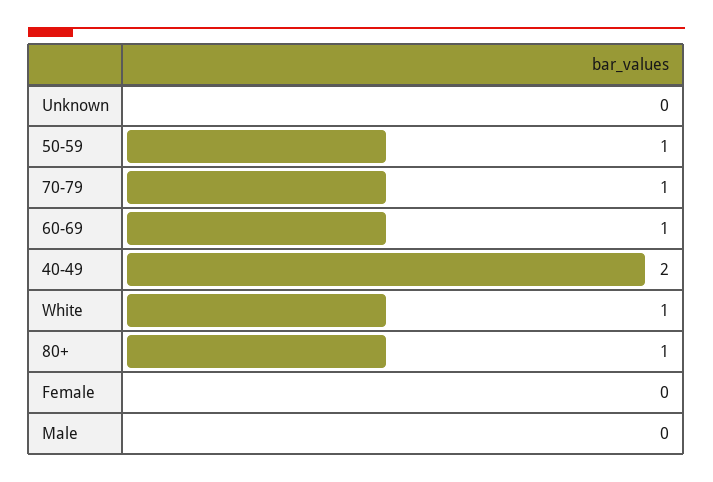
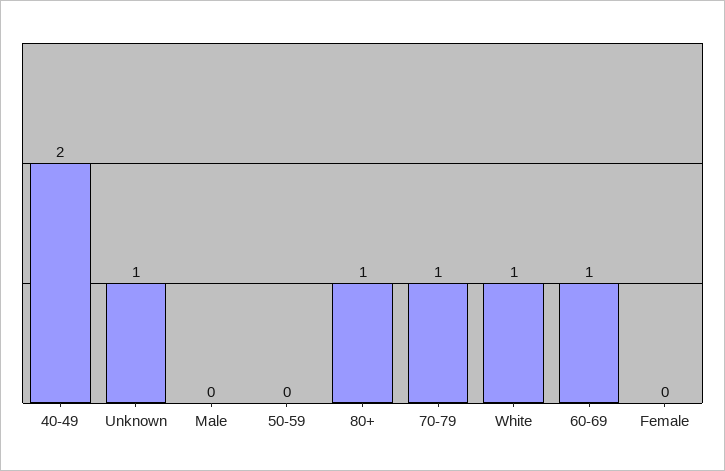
Unknown: 0 -> 1
50-59: 1 -> 0

